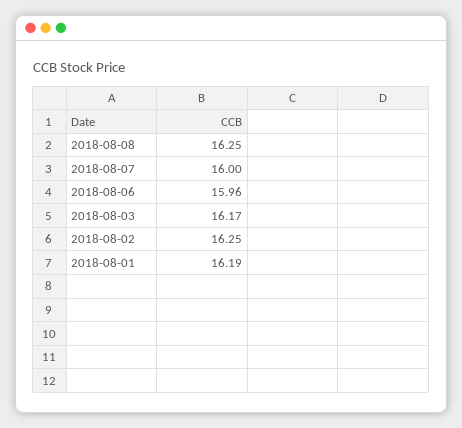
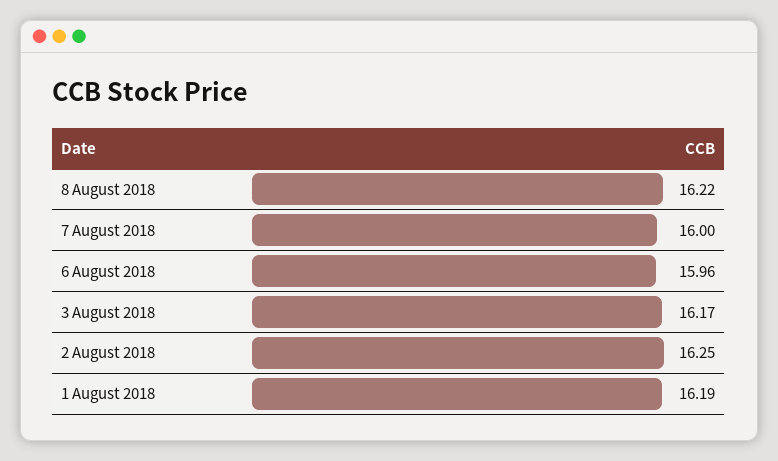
2018-08-08: 16.25 -> 16.22

